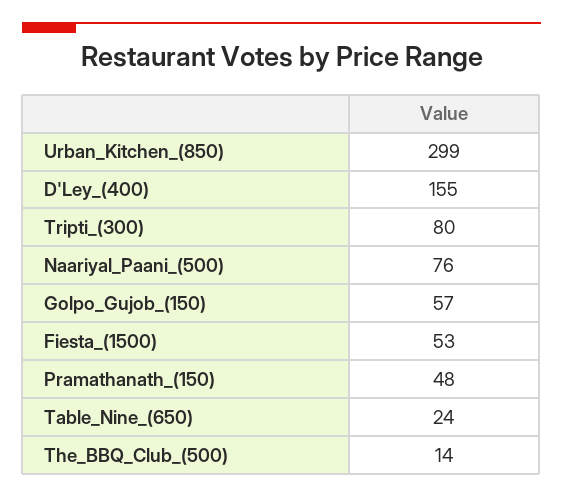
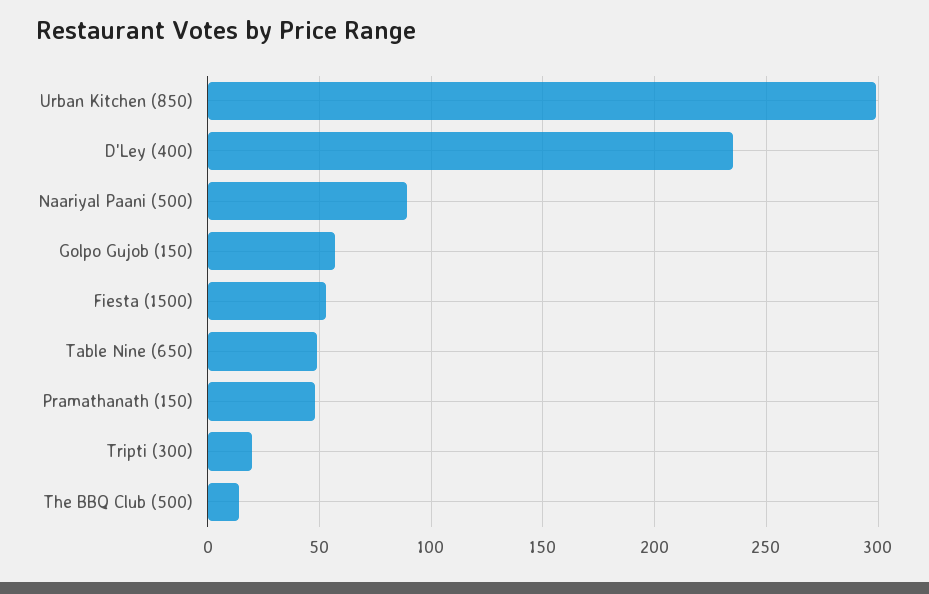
D'Ley_(400): 155 -> 235
Tripti_(300): 80 -> 20
Naariyal_Paani_(500): 76 -> 90
Table_Nine_(650): 24 -> 50

